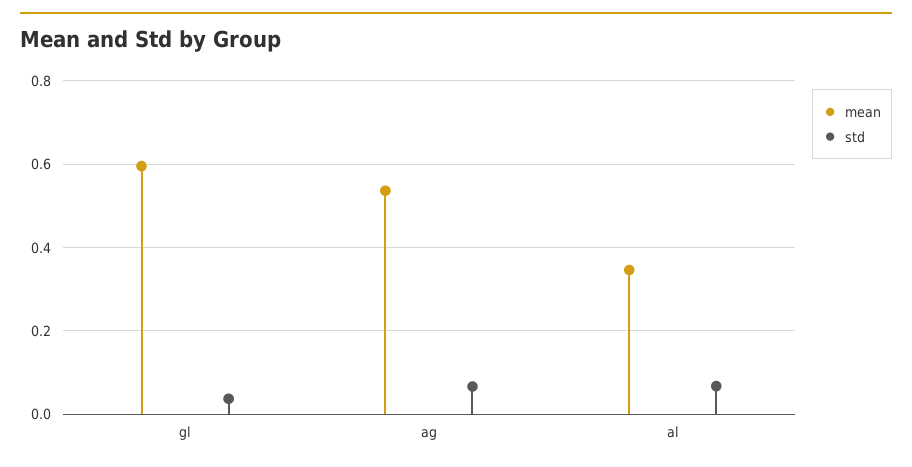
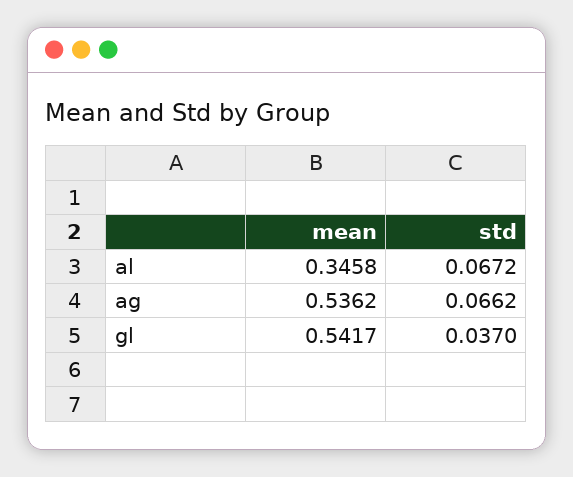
mean, gl: 0.6 -> 0.5417

